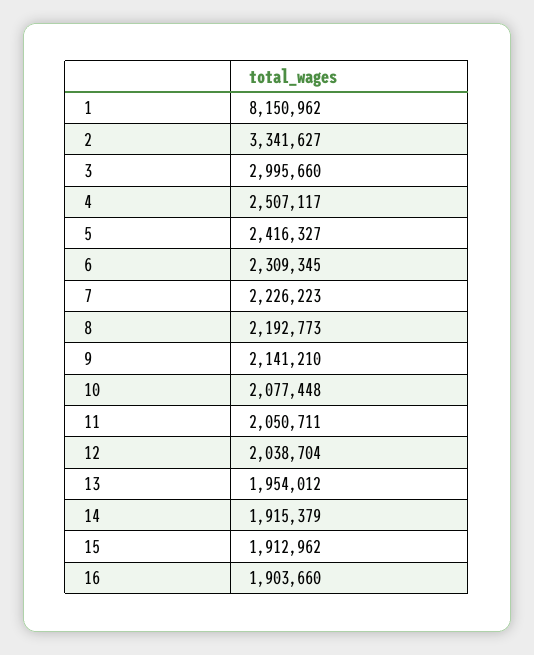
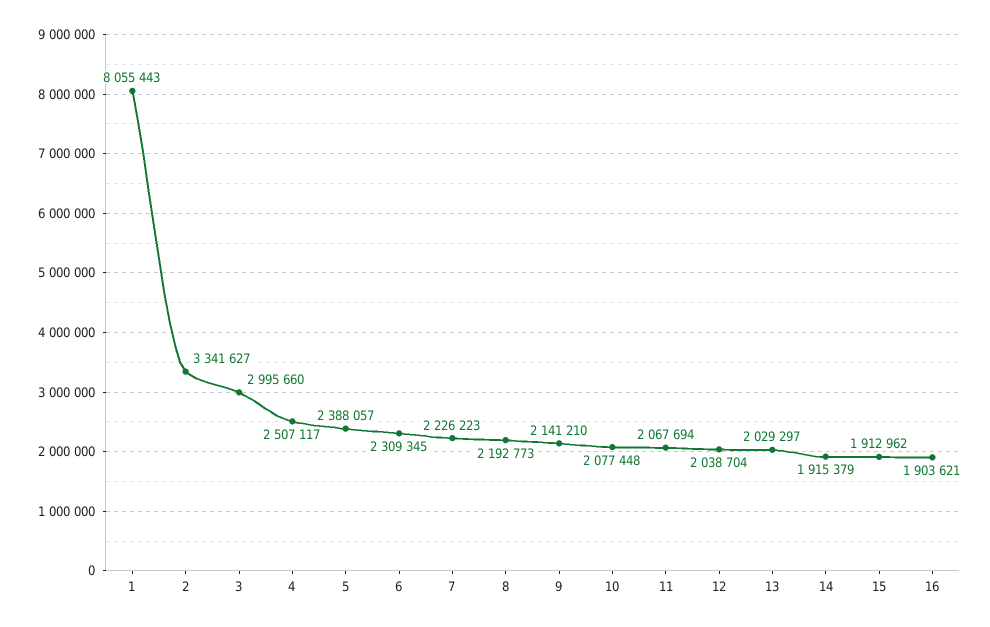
1: 8150962 -> 8055443
5: 2416327 -> 2388057
11: 2050711 -> 2067694
13: 1954012 -> 2029297
16: 1903660 -> 1903621

